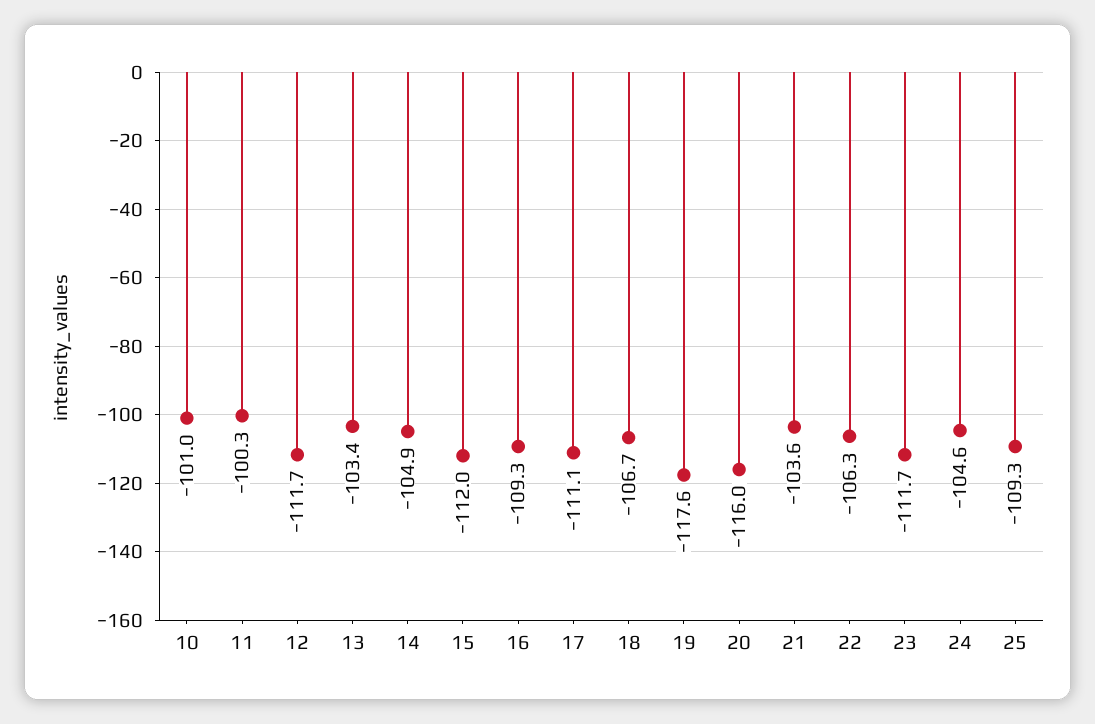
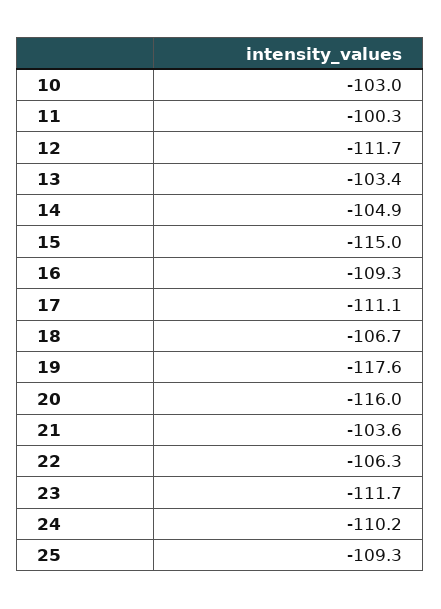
10: -101 -> -103
15: -112 -> -115
24: -104.6 -> -110.2

